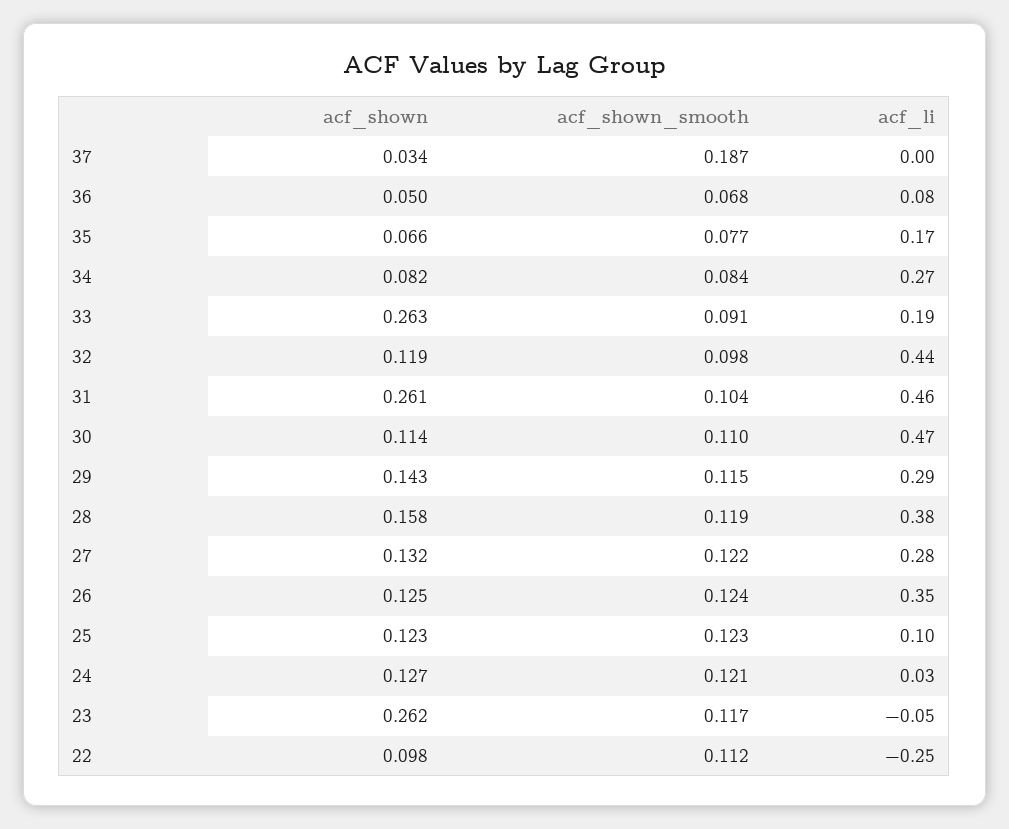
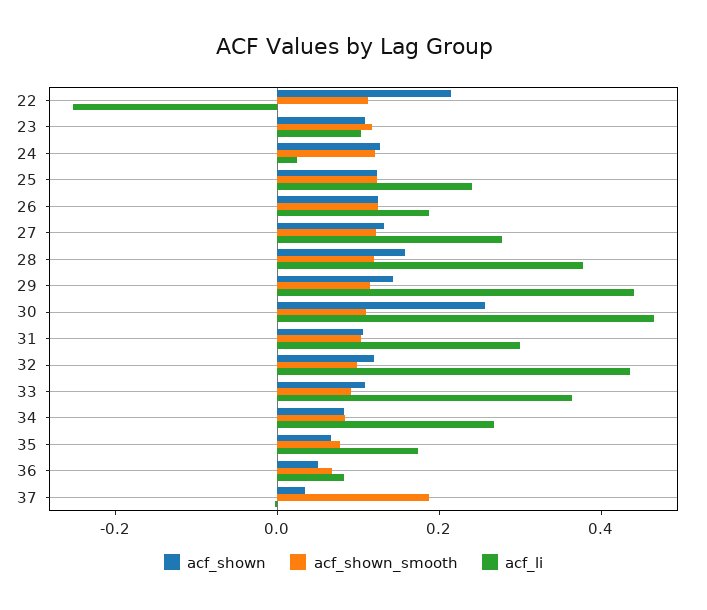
acf_shown, 33: 0.263 -> 0.1
acf_li, 33: 0.19 -> 0.35
acf_shown, 31: 0.261 -> 0.1
acf_li, 31: 0.46 -> 0.3
acf_shown, 30: 0.114 -> 0.25
acf_li, 29: 0.29 -> 0.45
acf_li, 26: 0.35 -> 0.2
acf_li, 25: 0.1 -> 0.25
acf_shown, 23: 0.262 -> 0.1
acf_li, 23: -0.05 -> 0.1
acf_shown, 22: 0.098 -> 0.2

